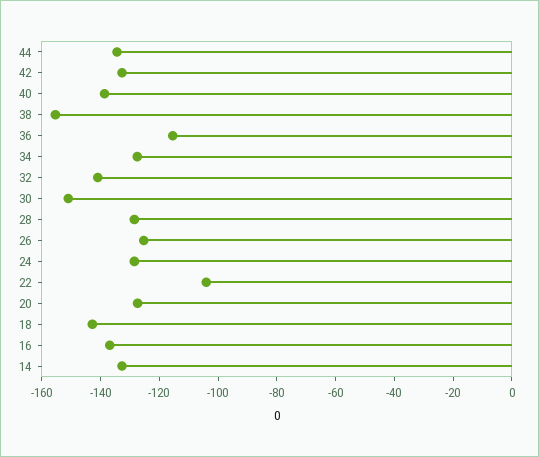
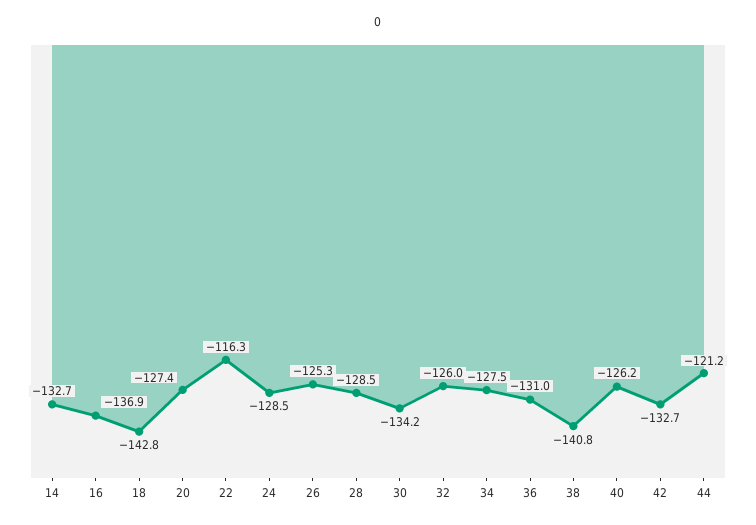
44: -135 -> -121.2
40: -140 -> -126.2
38: -155 -> -140.8
36: -115 -> -131
32: -140 -> -126
30: -150 -> -134.2
22: -105 -> -116.3

